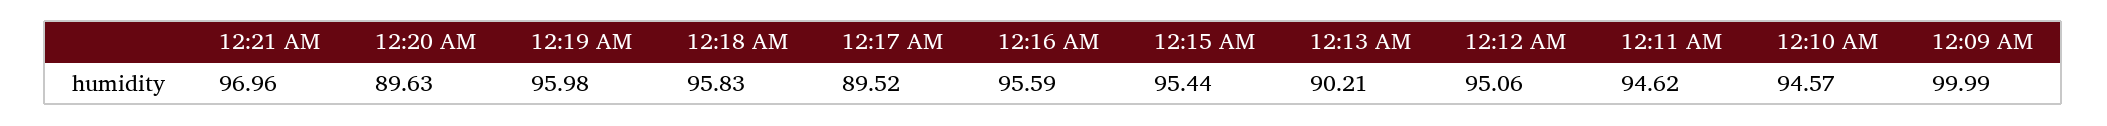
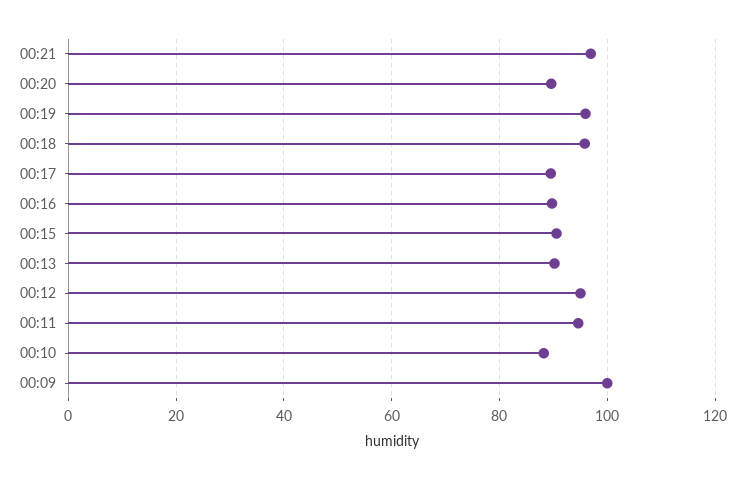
12:16 AM: 95.59 -> 90
12:15 AM: 95.44 -> 90
12:10 AM: 94.57 -> 88

